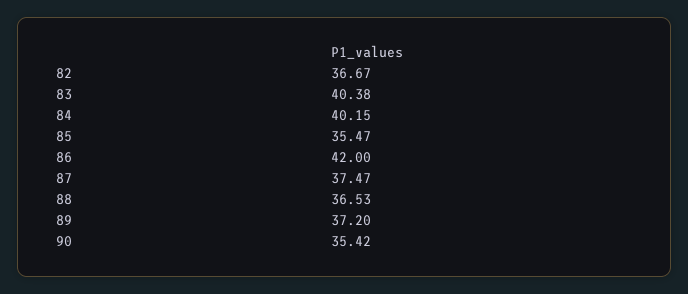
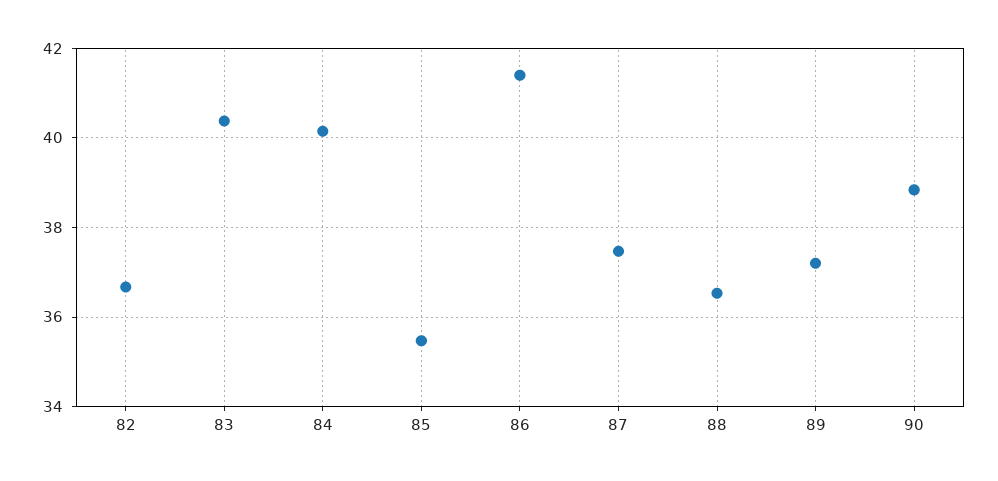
86: 42 -> 41.4
90: 35.42 -> 38.8

